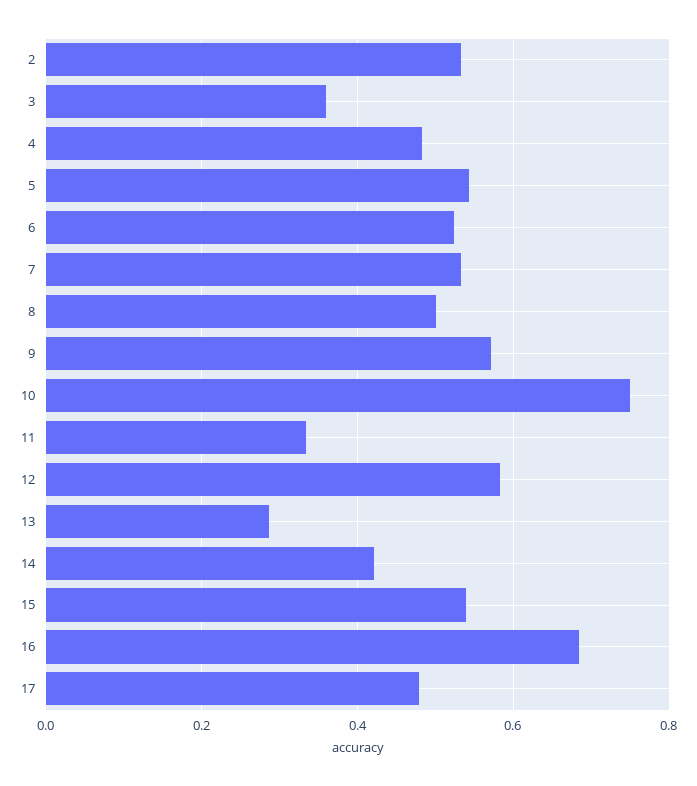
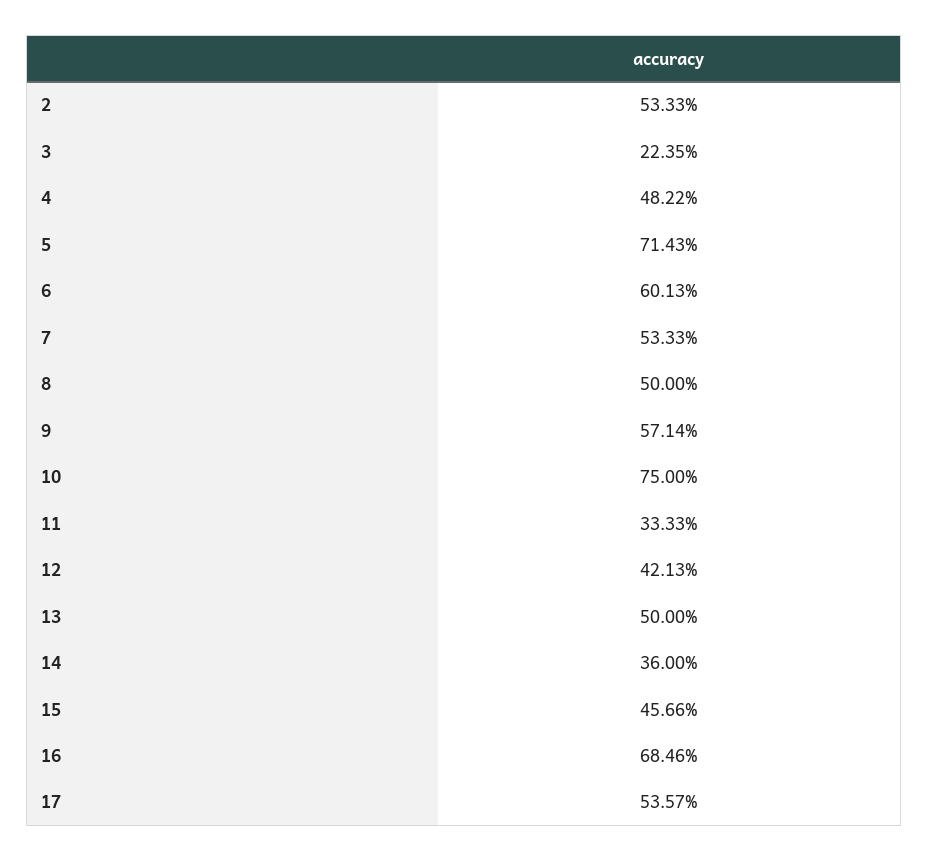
3: 0.36 -> 0.2235
5: 0.54 -> 0.7143
6: 0.52 -> 0.6013
12: 0.58 -> 0.4213
13: 0.28 -> 0.5
14: 0.42 -> 0.36
15: 0.54 -> 0.4566
17: 0.48 -> 0.5357

